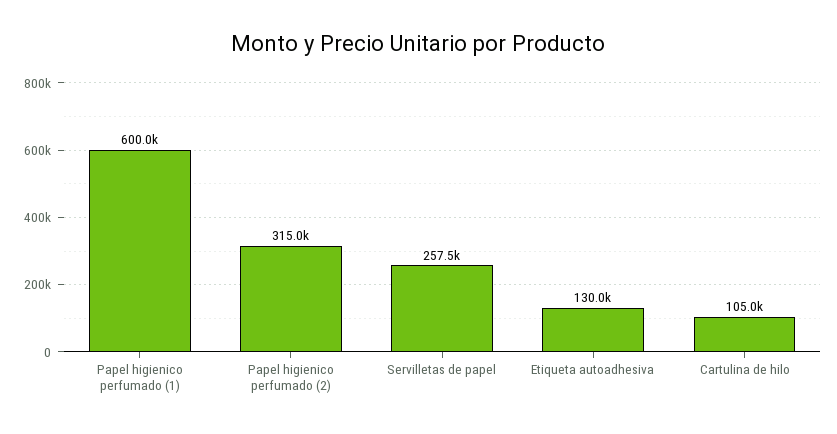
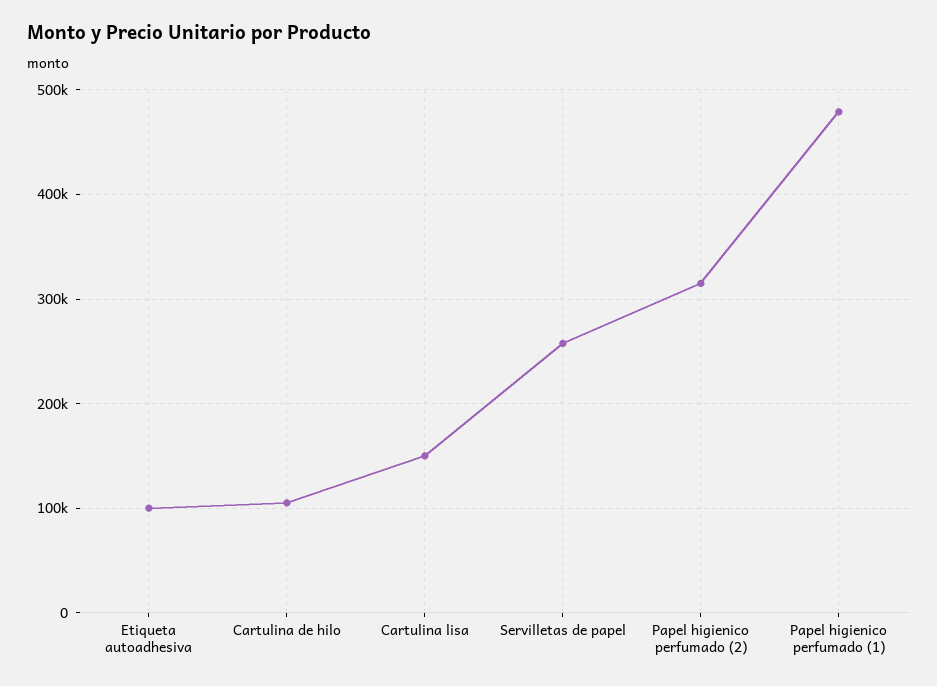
Papel higienico perfumado (1): 600000 -> 480000
Etiqueta autoadhesiva: 130000 -> 100000
Cartulina lisa: none -> 150000

